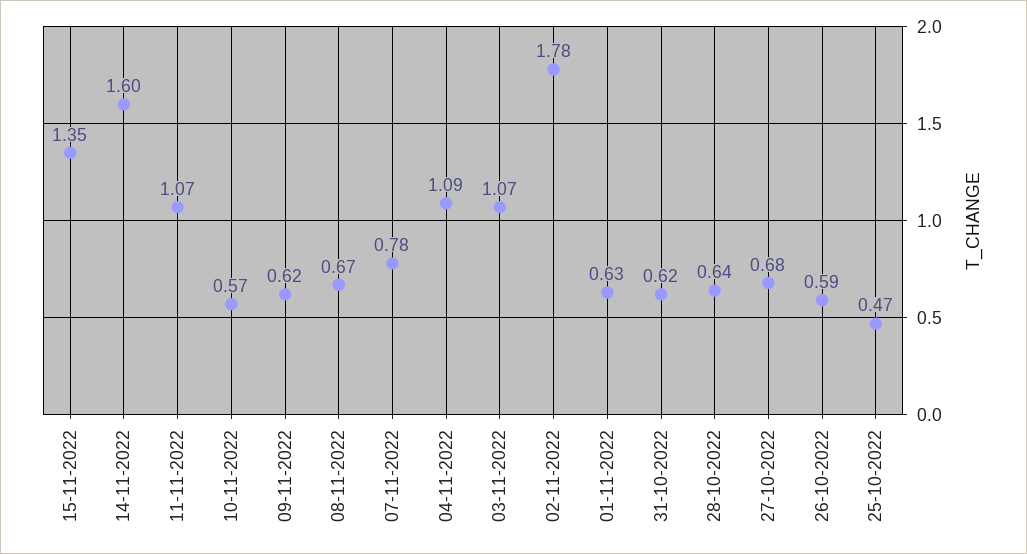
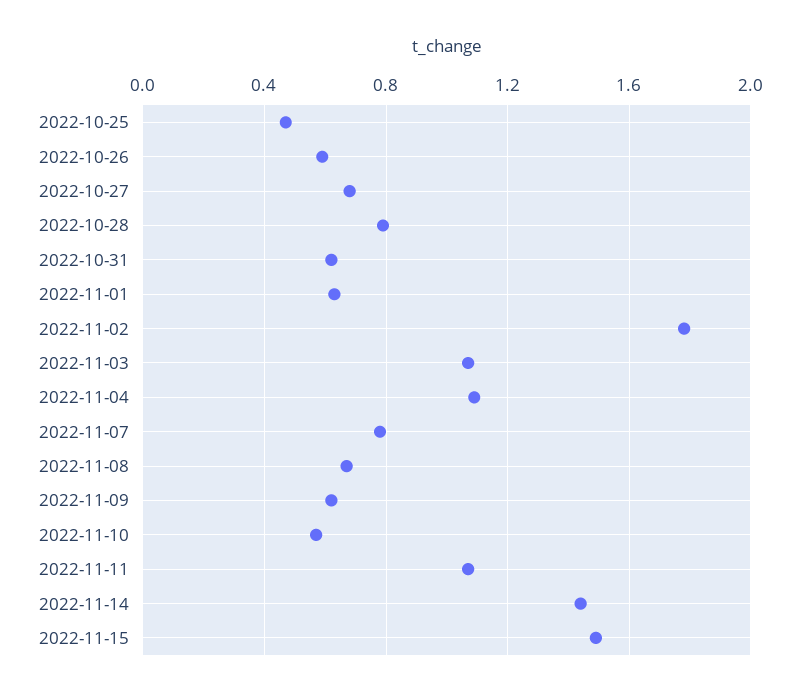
15-11-2022: 1.35 -> 1.5
14-11-2022: 1.6 -> 1.45
28-10-2022: 0.64 -> 0.8

